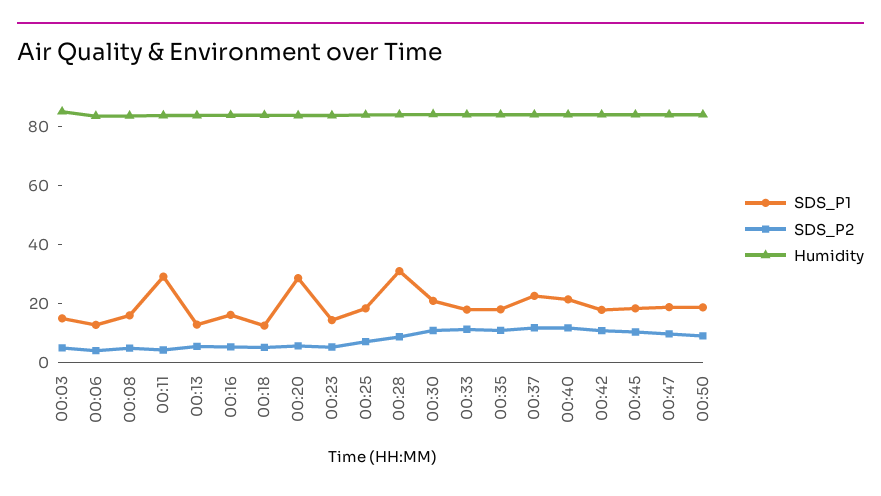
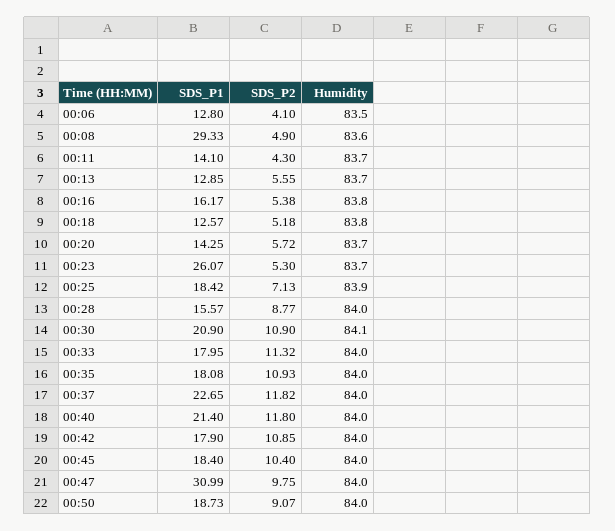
SDS_P1, 00:03: 15 -> none
SDS_P2, 00:03: 5 -> none
Humidity, 00:03: 85 -> none
SDS_P1, 00:08: 15 -> 29.33
SDS_P1, 00:11: 30 -> 14.1
SDS_P1, 00:20: 30 -> 14.25
SDS_P1, 00:23: 15 -> 26.07
SDS_P1, 00:28: 30 -> 15.57
SDS_P1, 00:47: 20 -> 30.99

